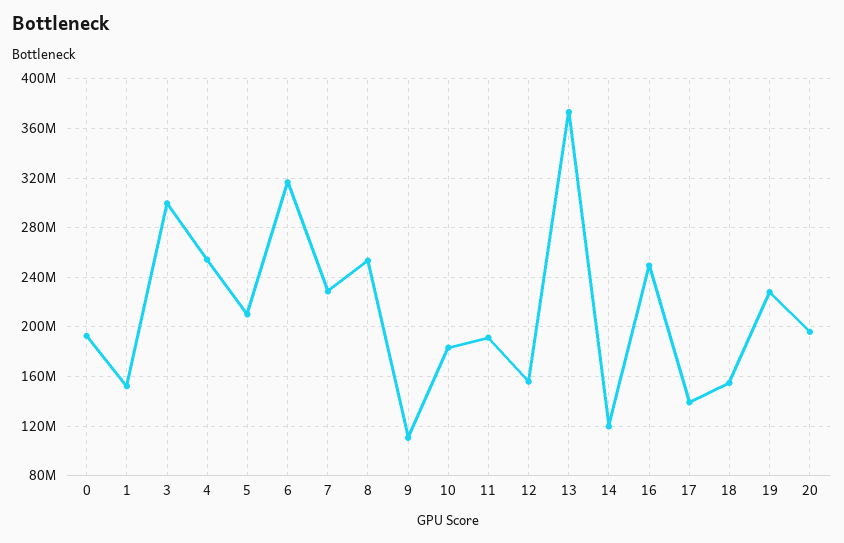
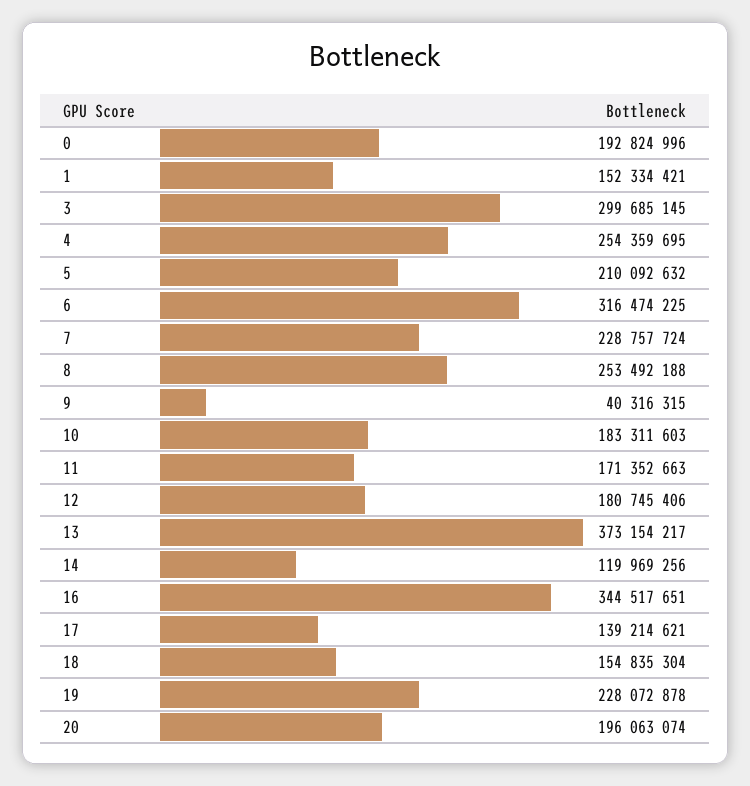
9: 110000000 -> 40316315
11: 190000000 -> 171352663
12: 155000000 -> 180745406
16: 250000000 -> 344517651

